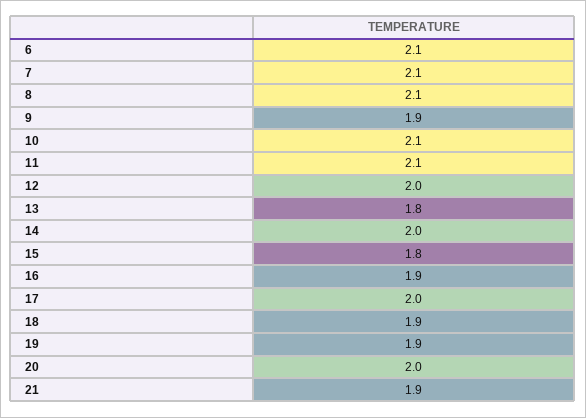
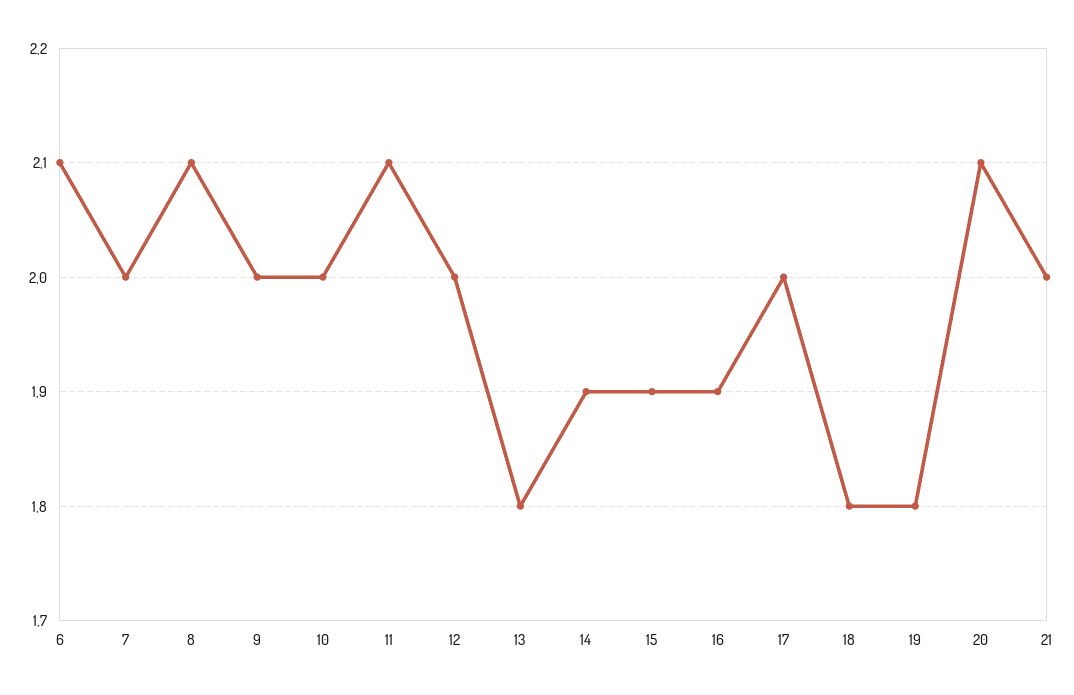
7: 2.1 -> 2
9: 1.9 -> 2
10: 2.1 -> 2
14: 2 -> 1.9
15: 1.8 -> 1.9
18: 1.9 -> 1.8
19: 1.9 -> 1.8
20: 2 -> 2.1
21: 1.9 -> 2

